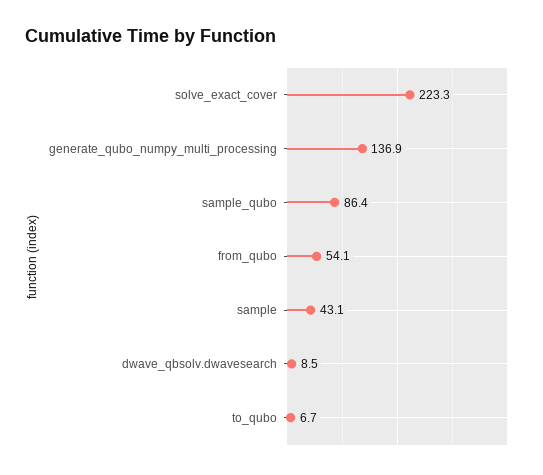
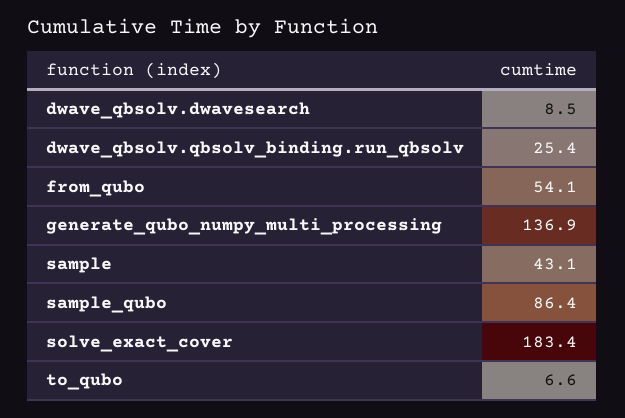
solve_exact_cover: 223.3 -> 183.4
to_qubo: 6.7 -> 6.6
dwave_qbsolv.qbsolv_binding.run_qbsolv: none -> 25.4

